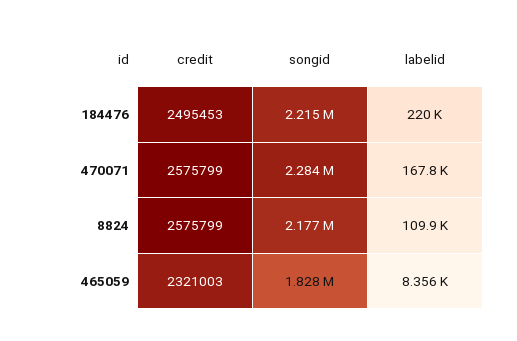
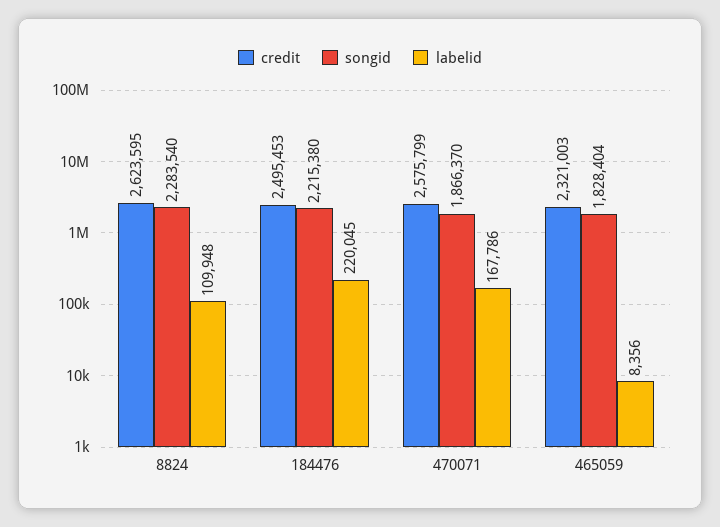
songid, 470071: 2284000 -> 1866370
credit, 8824: 2575799 -> 2623595
songid, 8824: 2177000 -> 2283540

